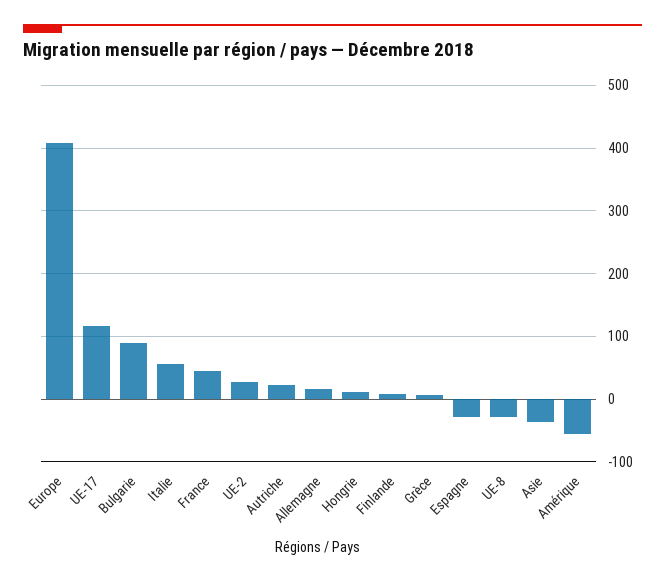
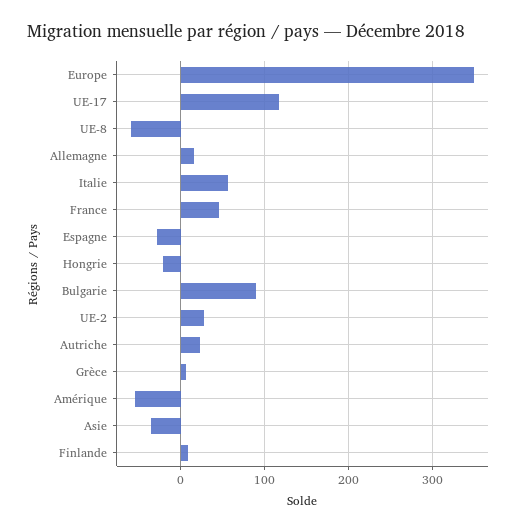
Europe: 410 -> 350
Hongrie: 10 -> -20
UE-8: -30 -> -60

